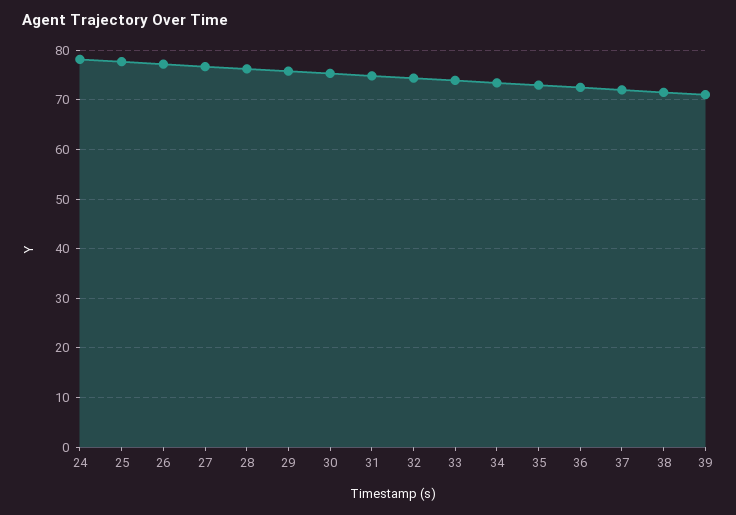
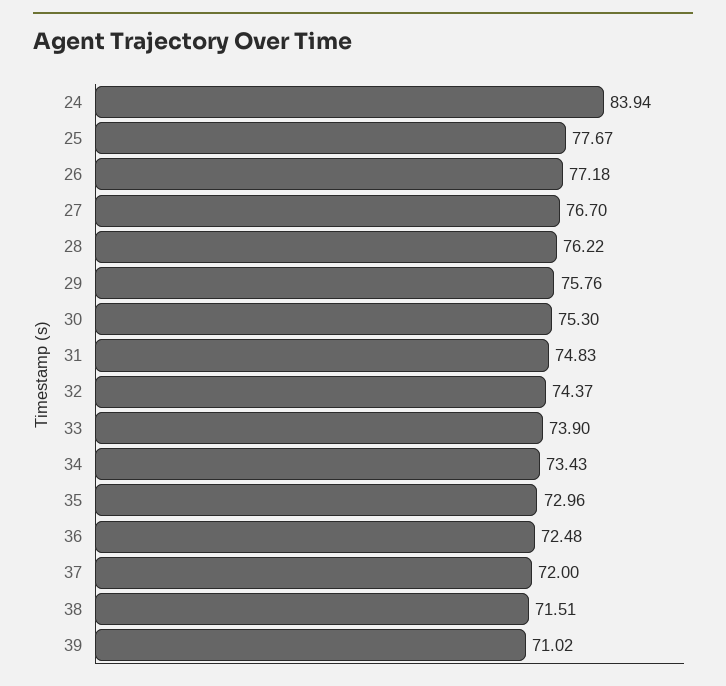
24: 78 -> 83.94

